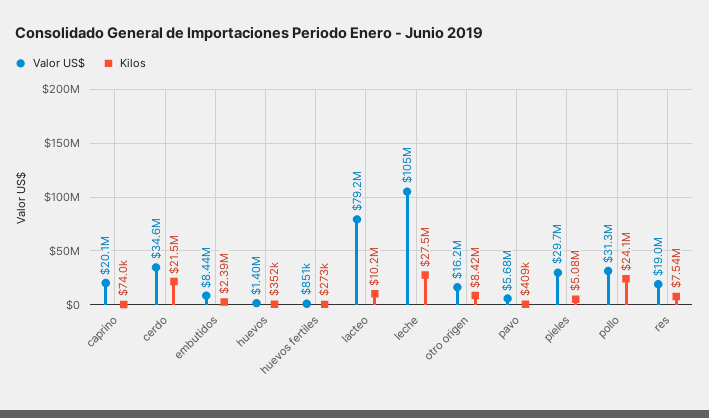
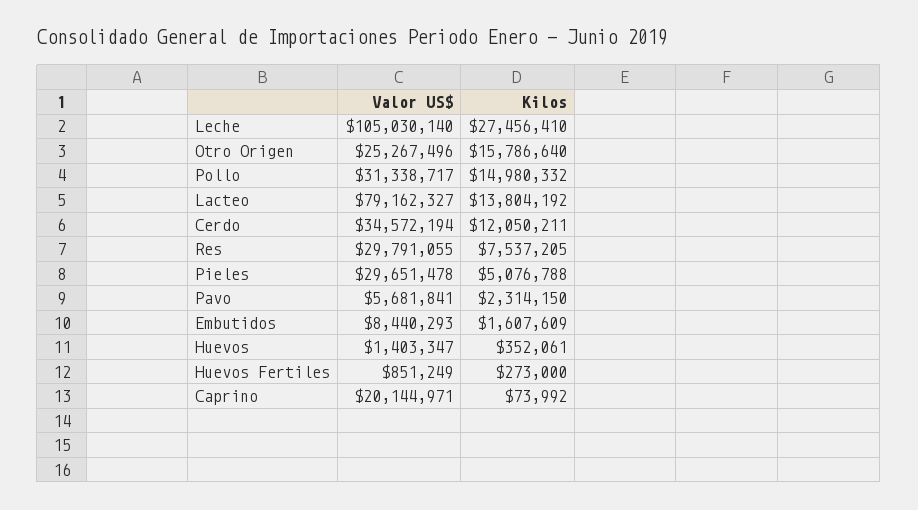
Kilos, cerdo: 21500000 -> 12050211
Kilos, embutidos: 2390000 -> 1607609
Kilos, lacteo: 10200000 -> 13804192
Valor US$, otro origen: 16200000 -> 25267496
Kilos, otro origen: 8420000 -> 15786640
Kilos, pavo: 409000 -> 2314150
Kilos, pollo: 24100000 -> 14980332
Valor US$, res: 19000000 -> 29791055

